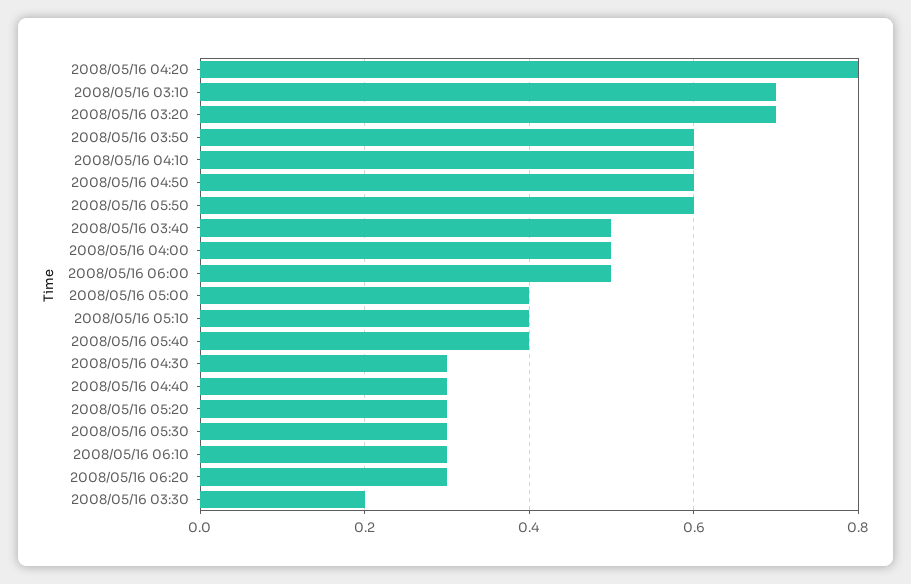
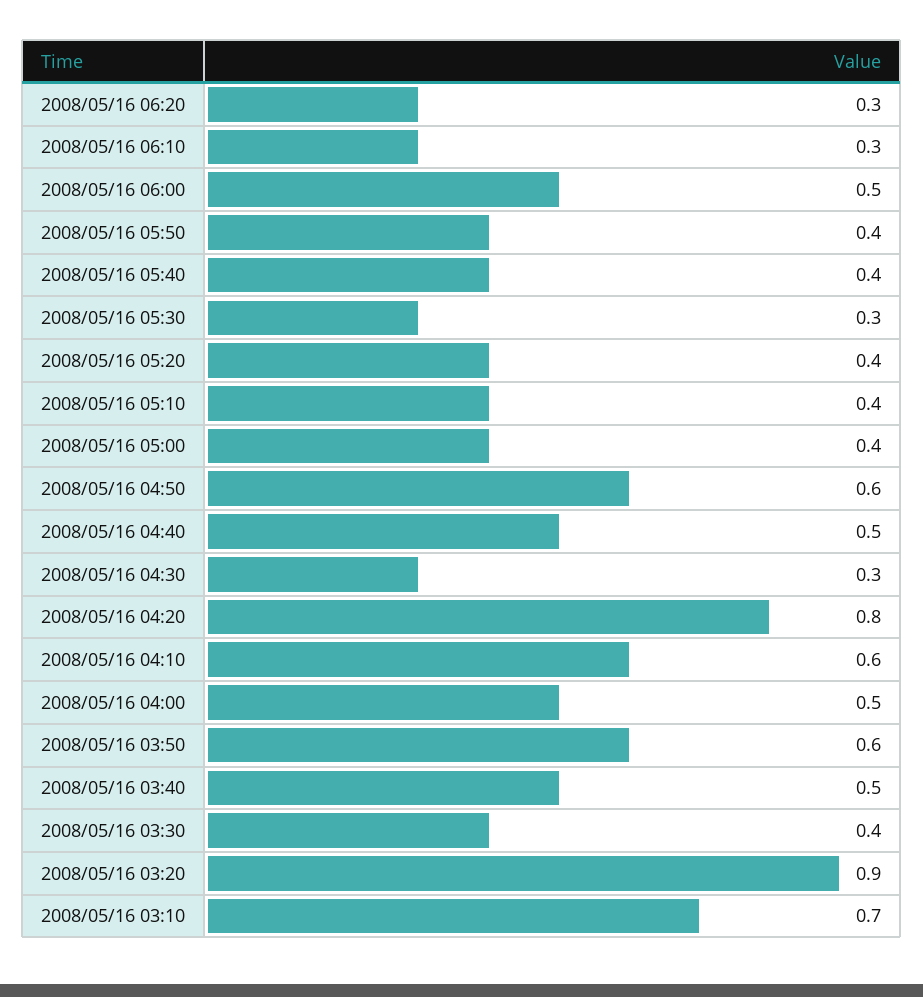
2008/05/16 03:20: 0.7 -> 0.9
2008/05/16 05:50: 0.6 -> 0.4
2008/05/16 04:40: 0.3 -> 0.5
2008/05/16 05:20: 0.3 -> 0.4
2008/05/16 03:30: 0.2 -> 0.4

